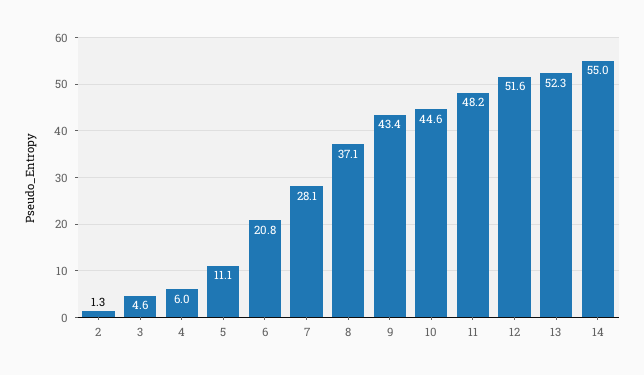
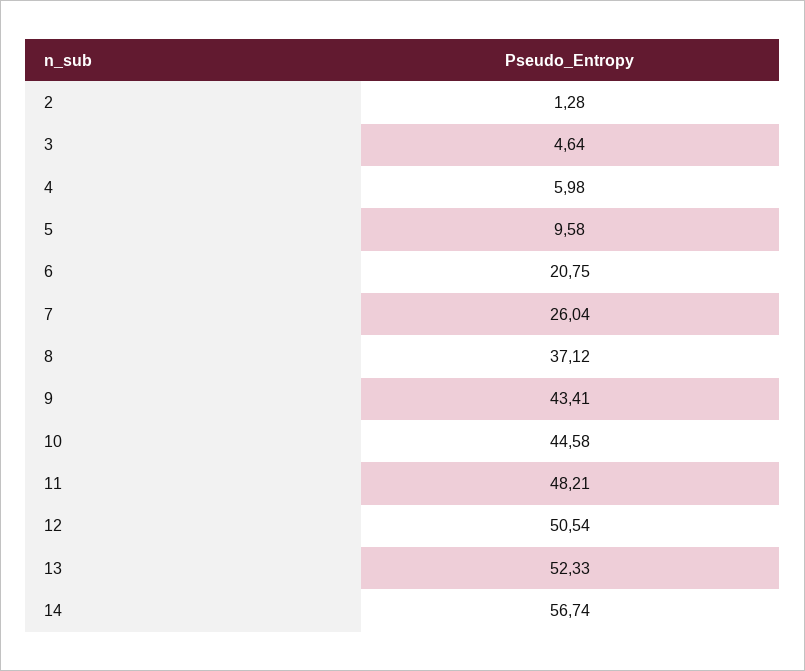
5: 11.1 -> 9.58
7: 28.1 -> 26.04
12: 51.6 -> 50.54
14: 55 -> 56.74

